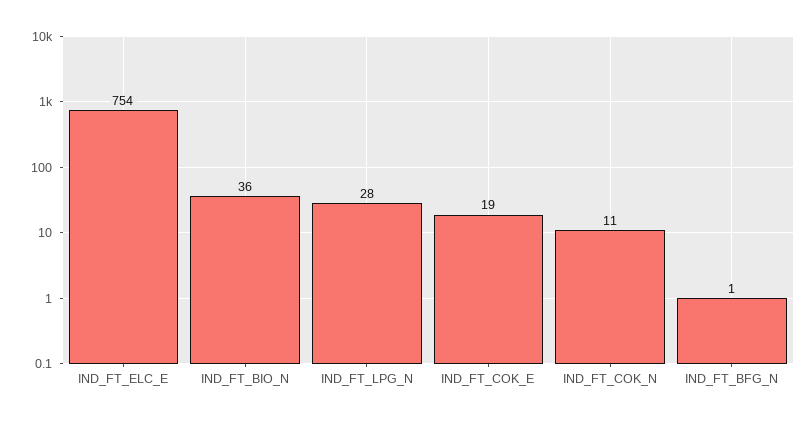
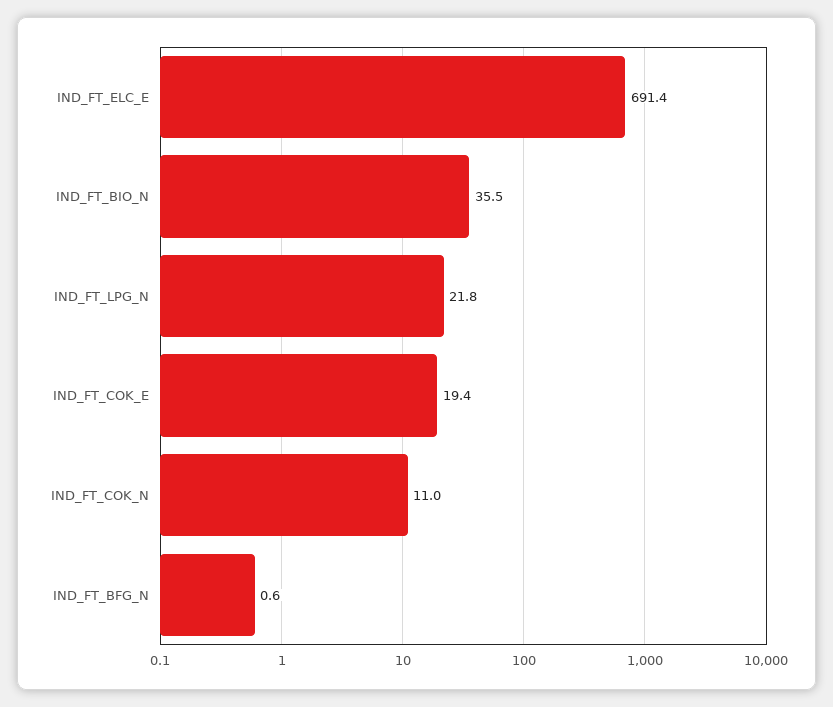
IND_FT_ELC_E: 754 -> 691.4
IND_FT_LPG_N: 28 -> 21.8

